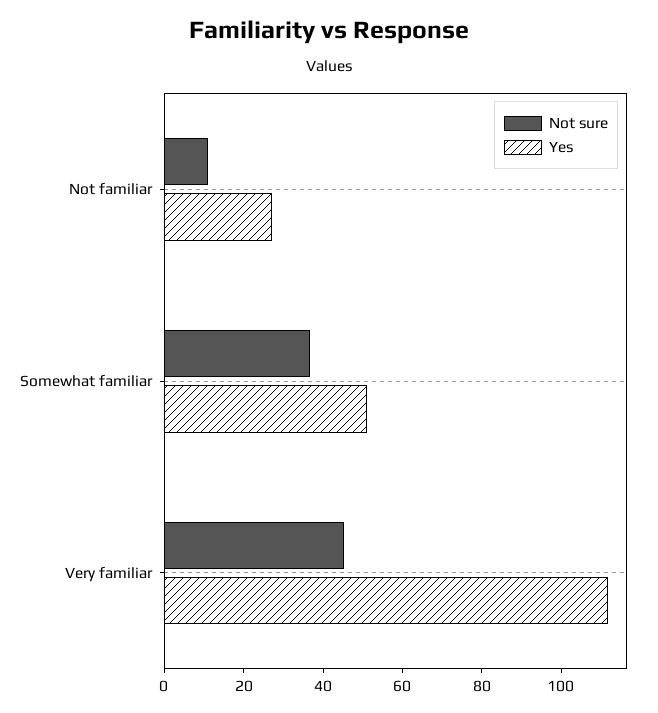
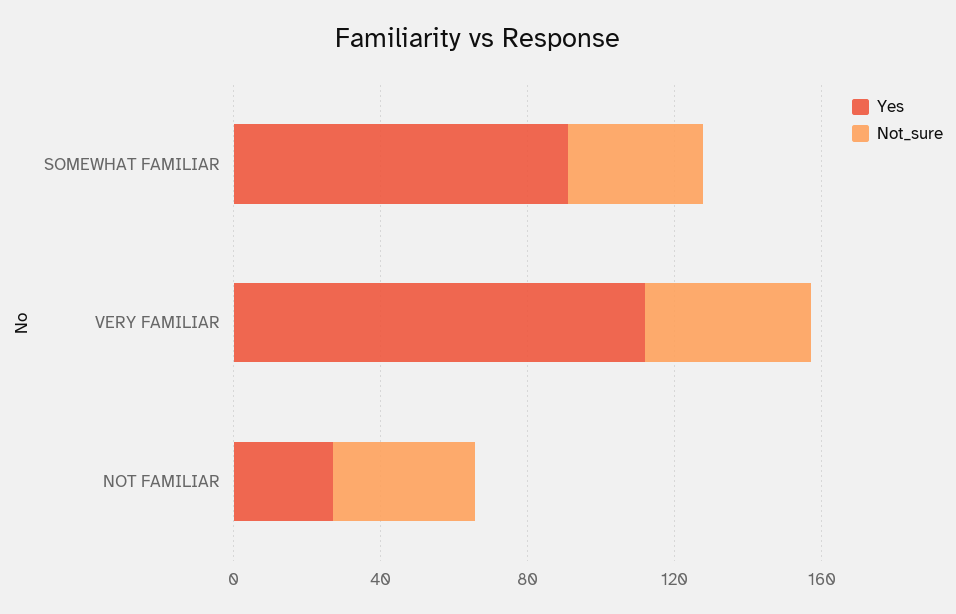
Not sure, Not familiar: 10 -> 40
Yes, Somewhat familiar: 50 -> 90

